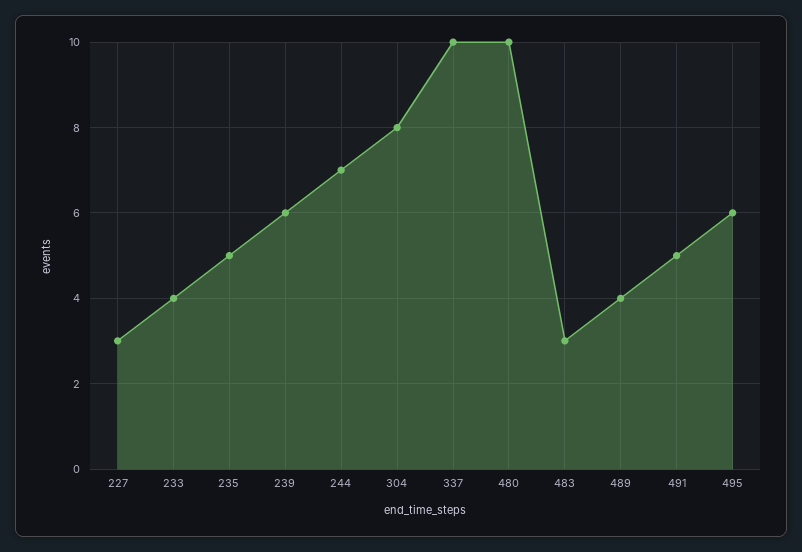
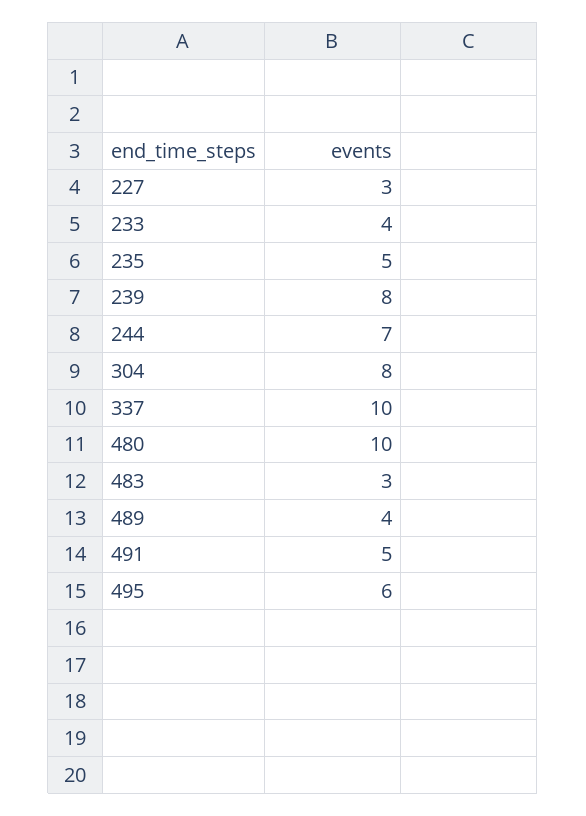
239: 6 -> 8

